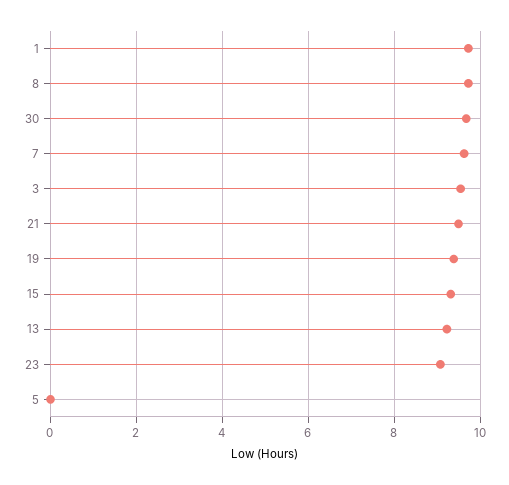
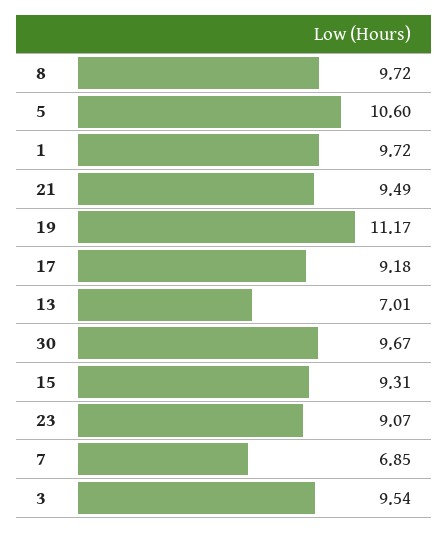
7: 9.6 -> 6.85
19: 9.4 -> 11.17
13: 9.2 -> 7.01
5: 0 -> 10.6
17: none -> 9.18

